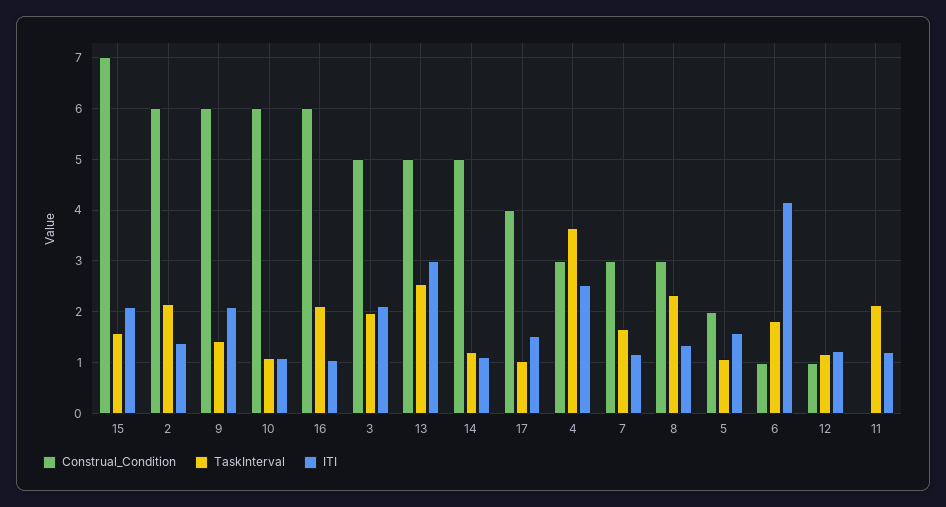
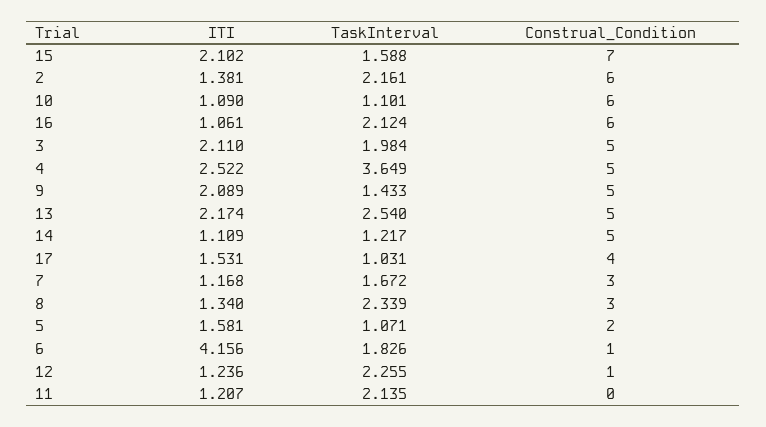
Construal_Condition, 9: 6 -> 5
ITI, 13: 3 -> 2.174
Construal_Condition, 4: 3 -> 5
TaskInterval, 12: 1.2 -> 2.255

